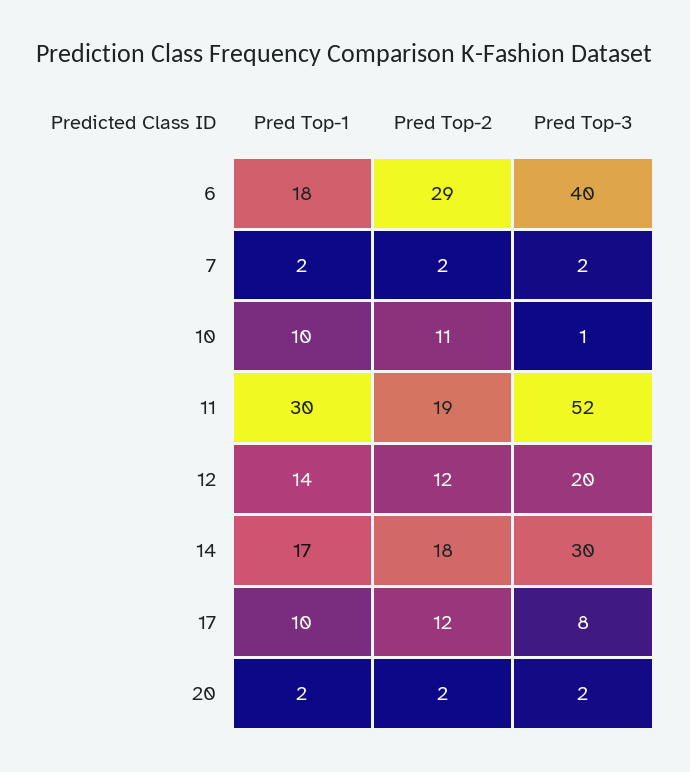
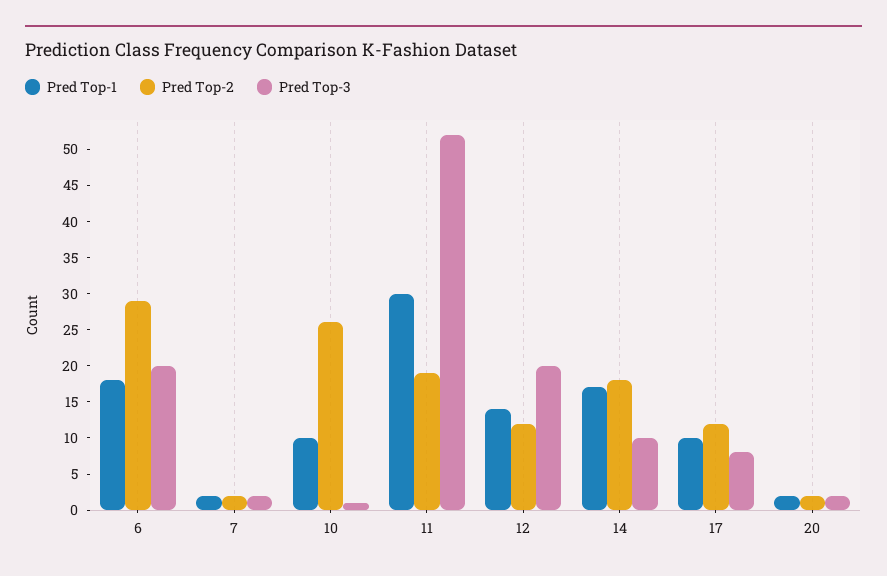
Pred Top-3, 6: 40 -> 20
Pred Top-2, 10: 11 -> 25
Pred Top-3, 14: 30 -> 10

